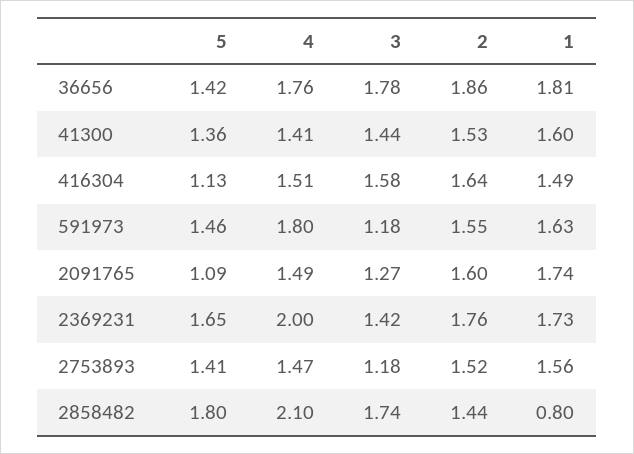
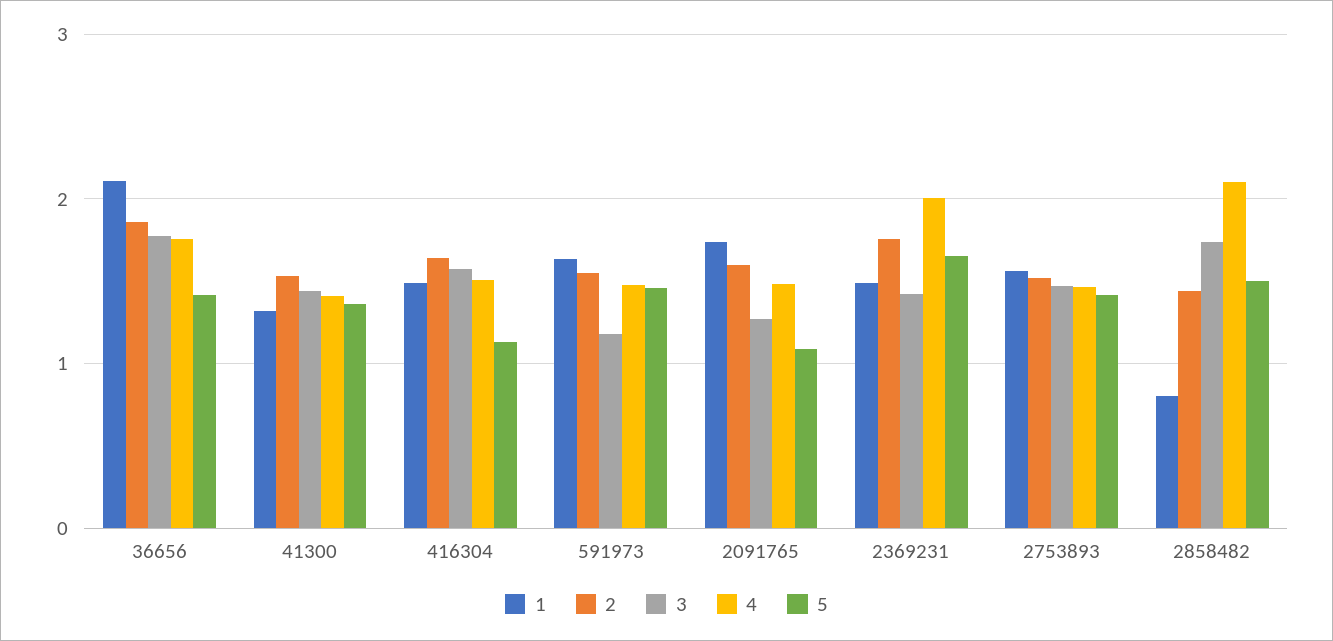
1, 36656: 1.81 -> 2.1
1, 41300: 1.6 -> 1.3
4, 591973: 1.8 -> 1.5
1, 2369231: 1.73 -> 1.5
3, 2753893: 1.18 -> 1.5
5, 2858482: 1.8 -> 1.5

